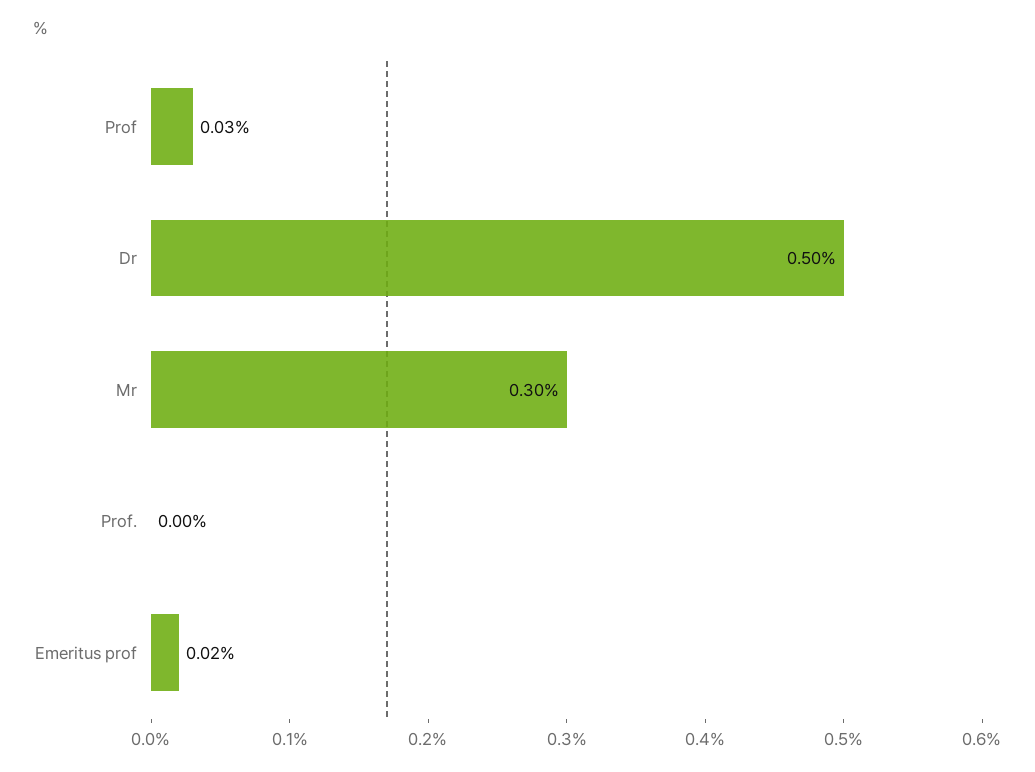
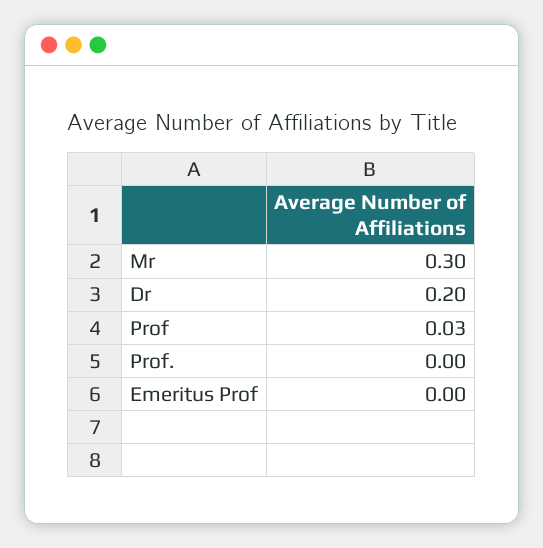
Dr: 0.5 -> 0.2
Emeritus prof: 0.02 -> 0

